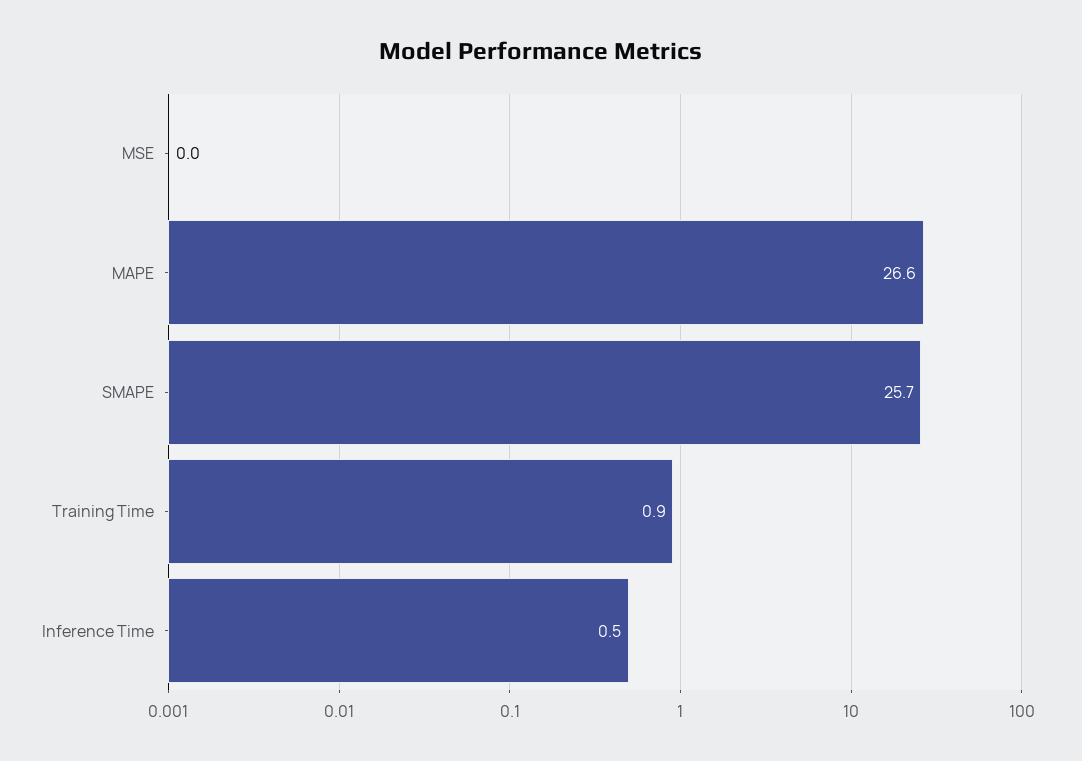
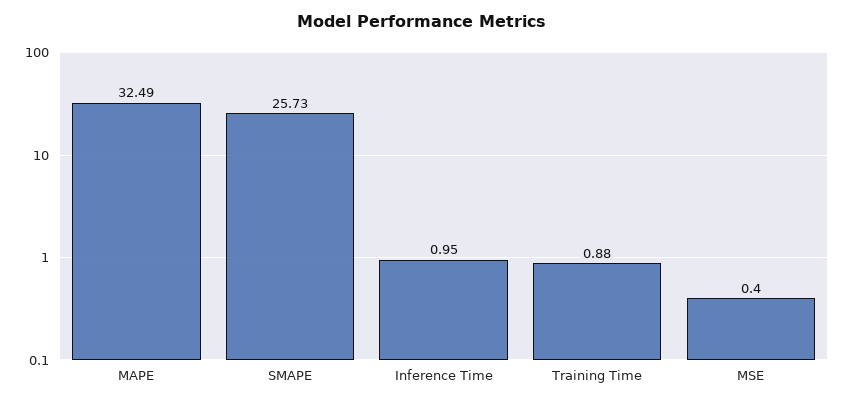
MSE: 0 -> 0.4
MAPE: 26.6 -> 32.49
Inference Time: 0.5 -> 0.95

